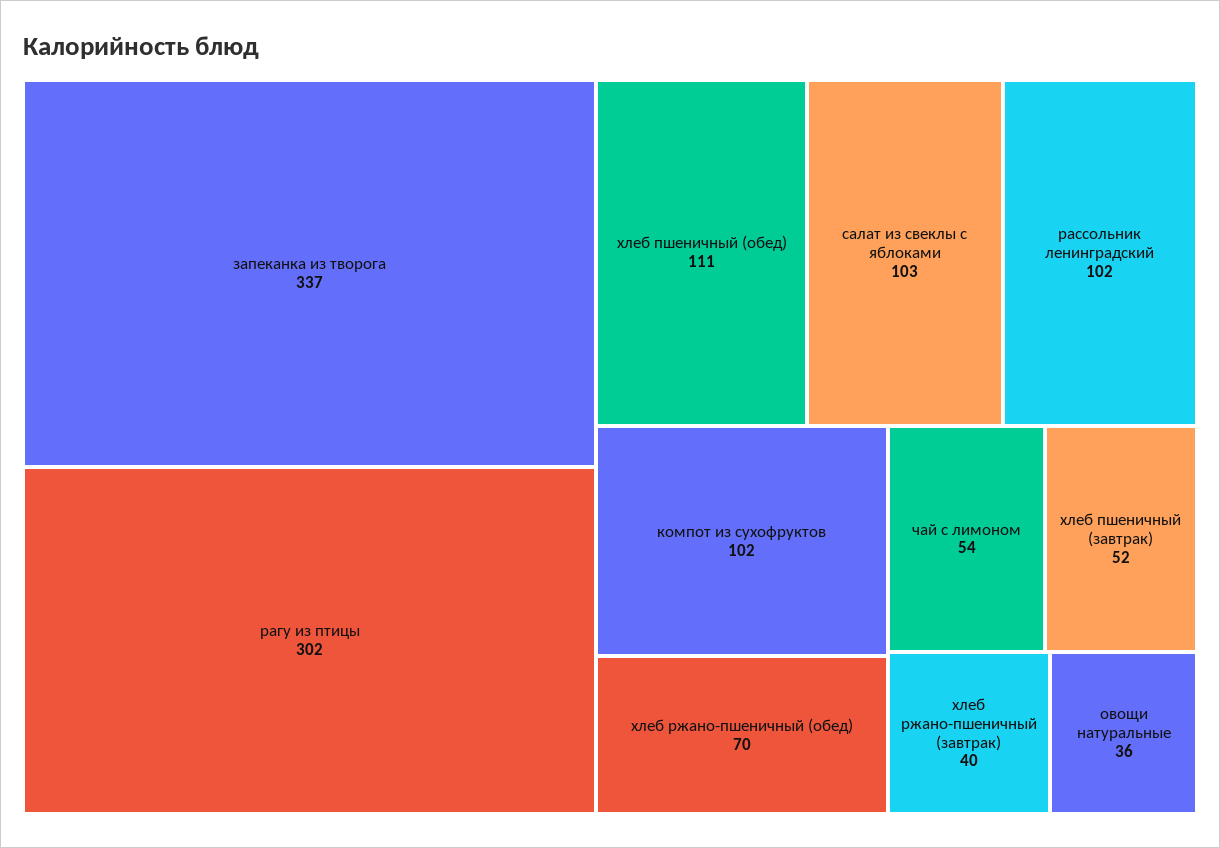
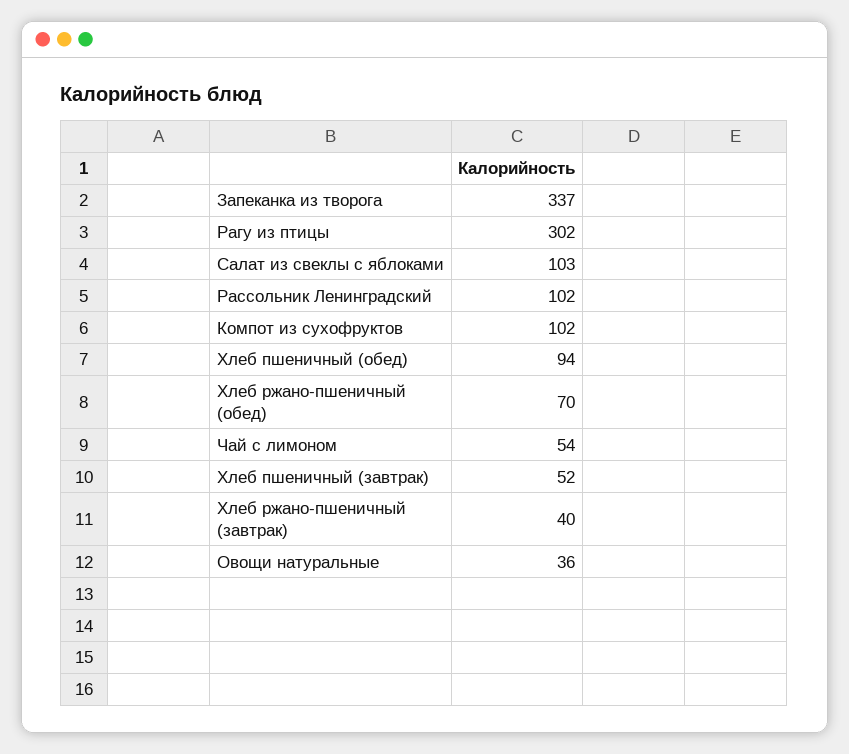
хлеб пшеничный (обед): 111 -> 94

